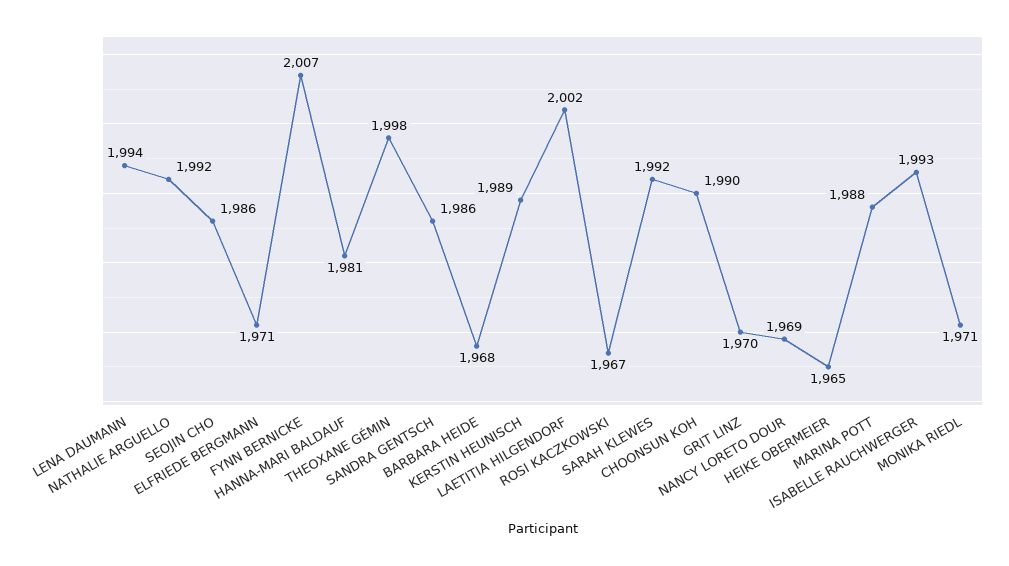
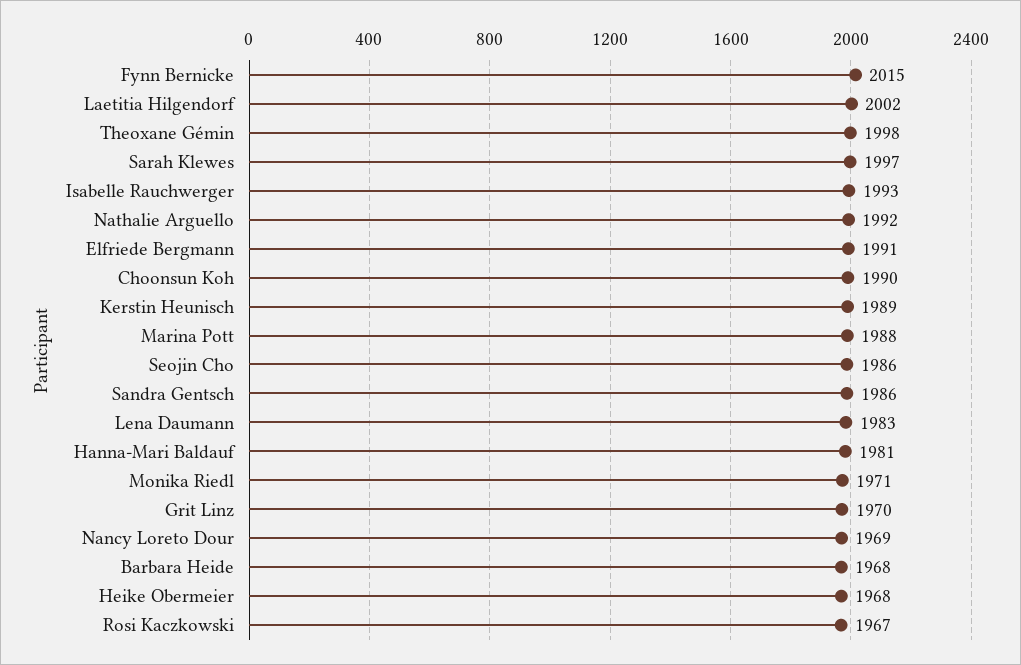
LENA DAUMANN: 1994 -> 1983
ELFRIEDE BERGMANN: 1971 -> 1991
FYNN BERNICKE: 2007 -> 2015
SARAH KLEWES: 1992 -> 1997
HEIKE OBERMEIER: 1965 -> 1968

